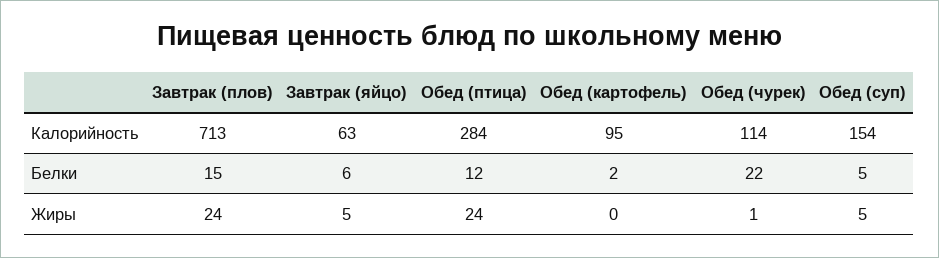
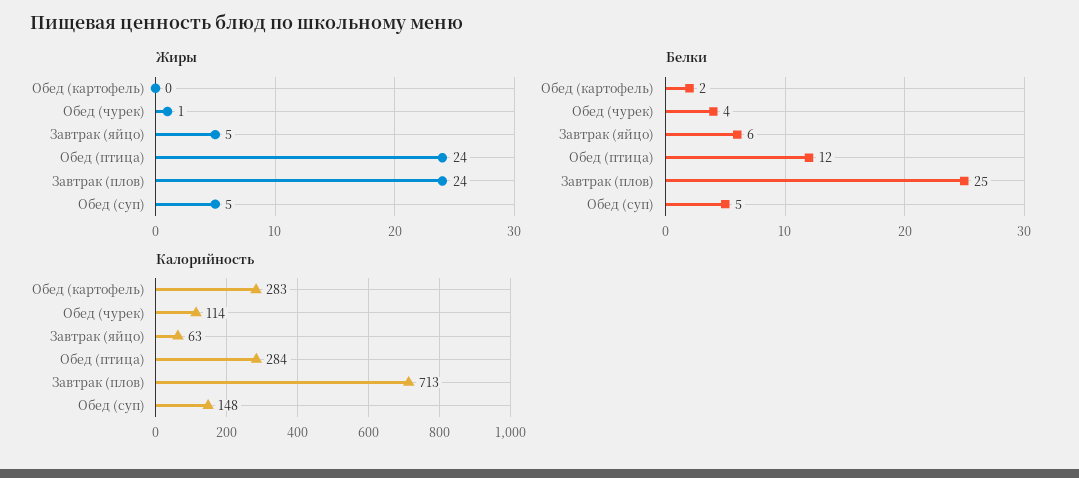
Калорийность, Обед (картофель): 95 -> 283
Калорийность, Обед (суп): 154 -> 148
Белки, Завтрак (плов): 15 -> 25
Белки, Обед (чурек): 22 -> 4

